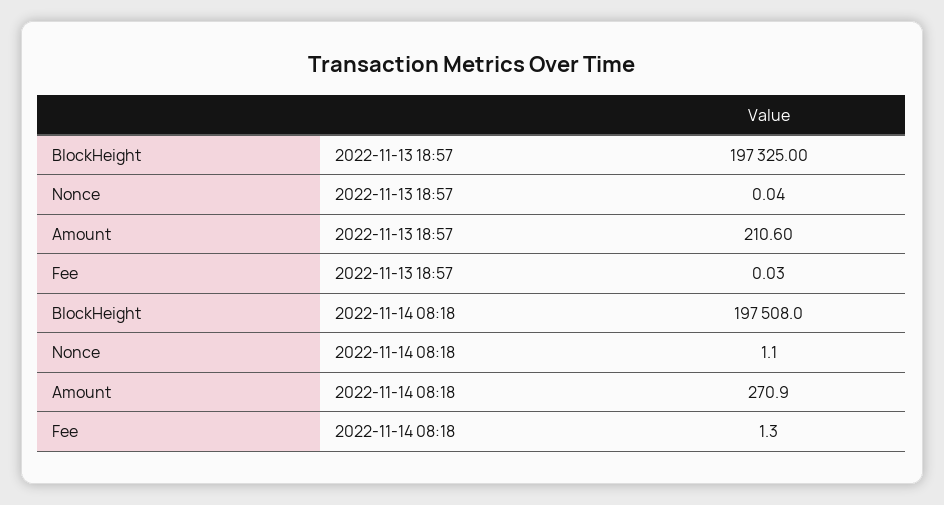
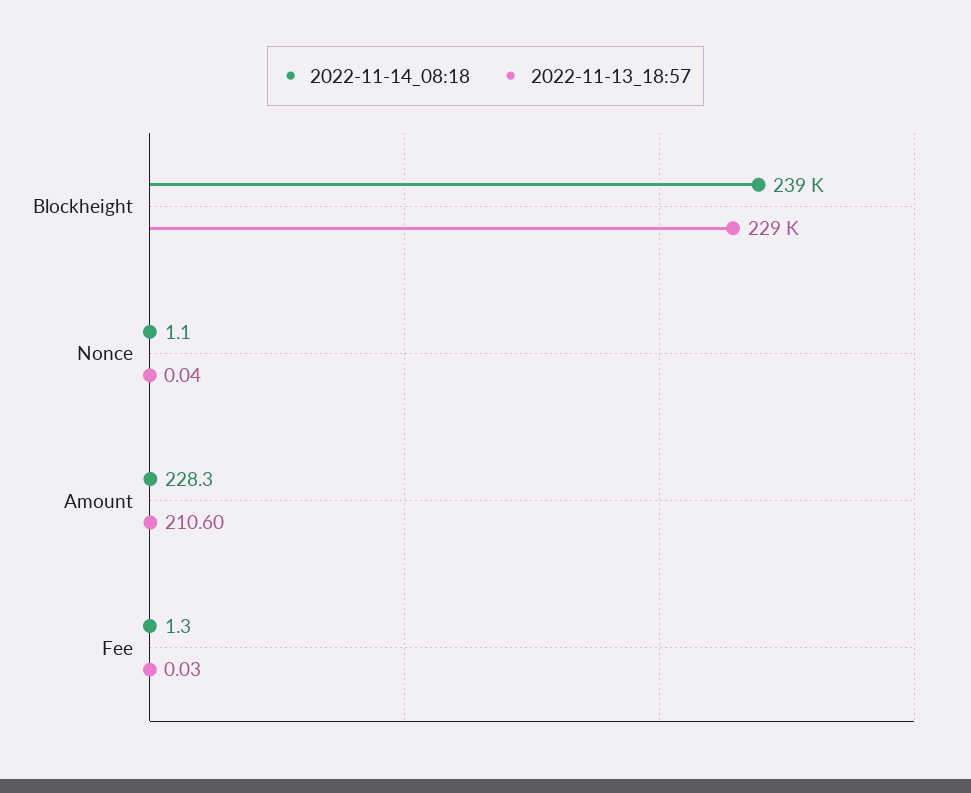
2022-11-13 18:57, BlockHeight: 197325 -> 229000
2022-11-14 08:18, BlockHeight: 197508 -> 239000
2022-11-14 08:18, Amount: 270.9 -> 228.3

